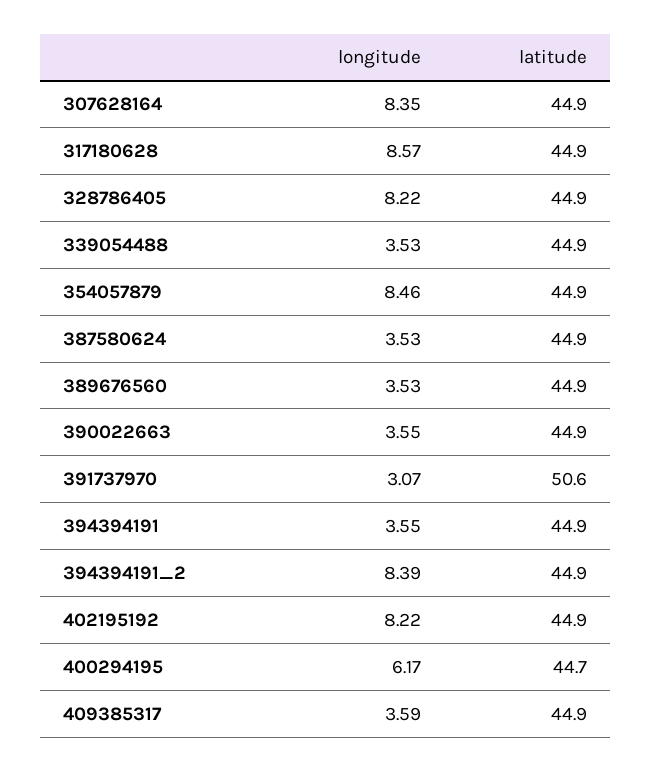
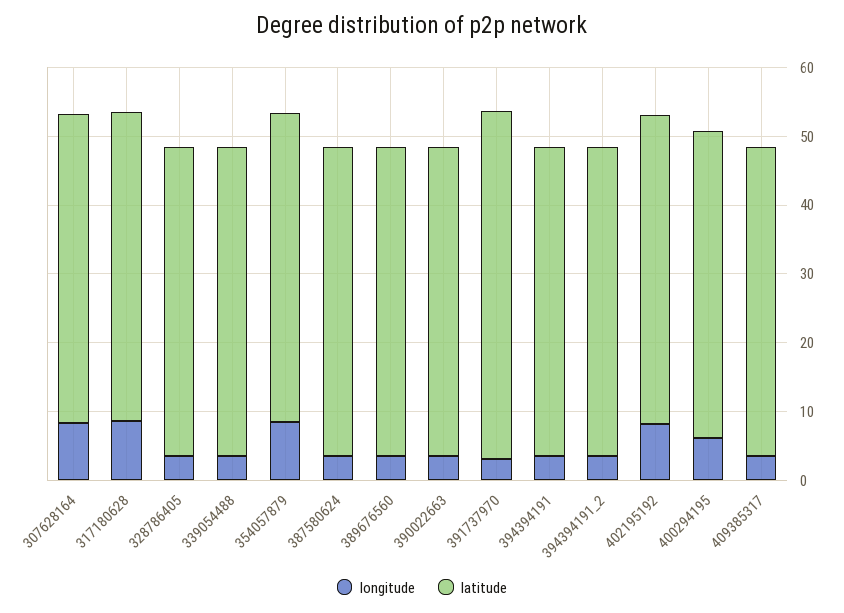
longitude, 328786405: 8.22 -> 4
longitude, 394394191_2: 8.39 -> 4

